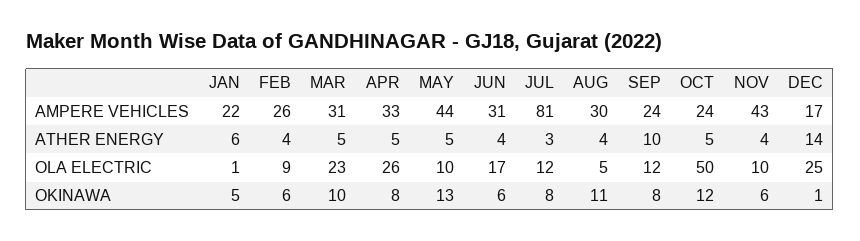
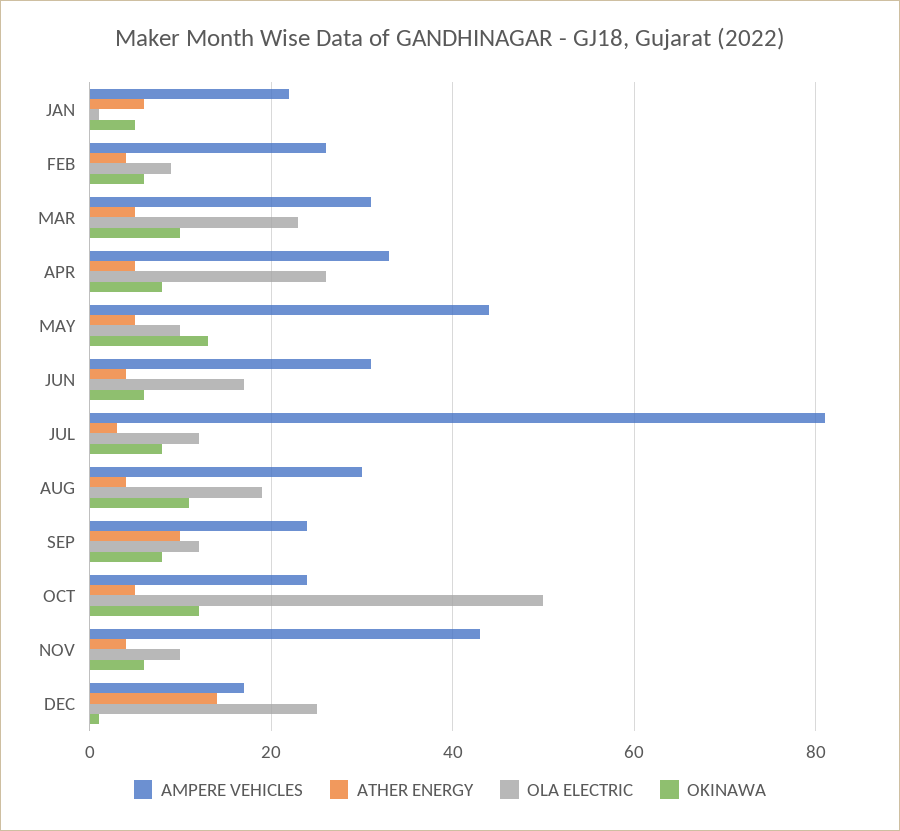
OLA ELECTRIC, AUG: 5 -> 20

